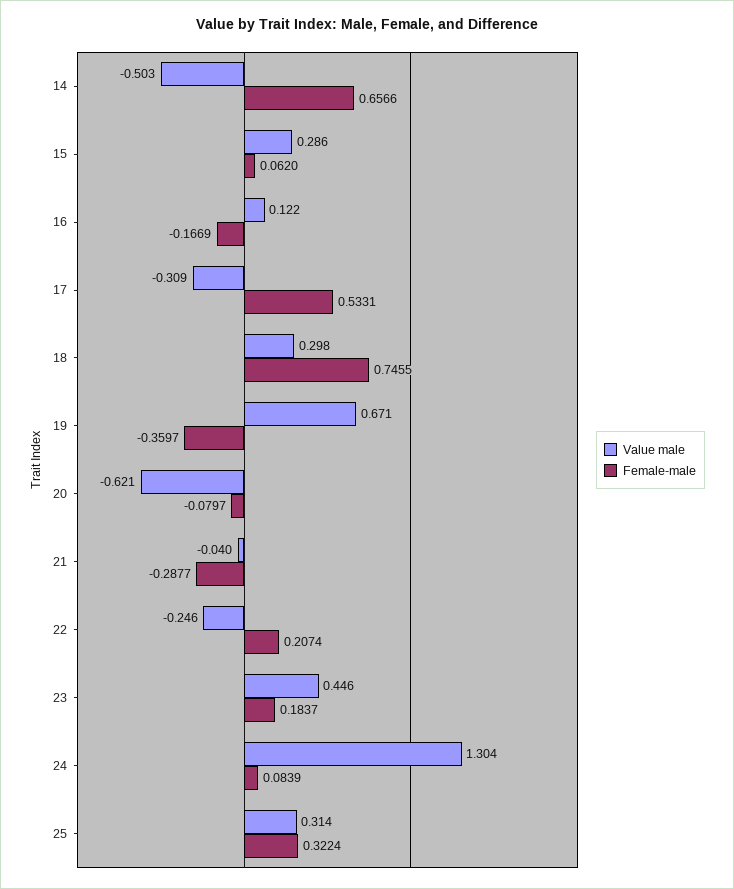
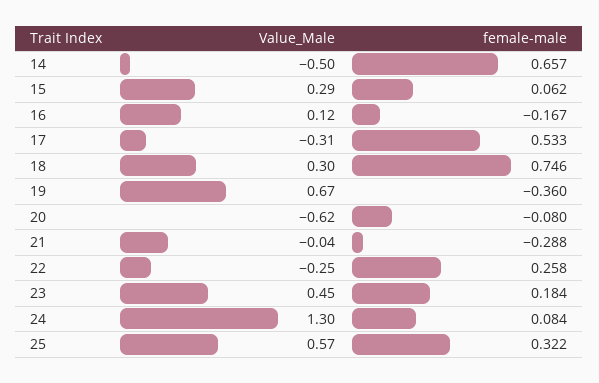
Female-male, 22: 0.2074 -> 0.258
Value male, 25: 0.314 -> 0.57

